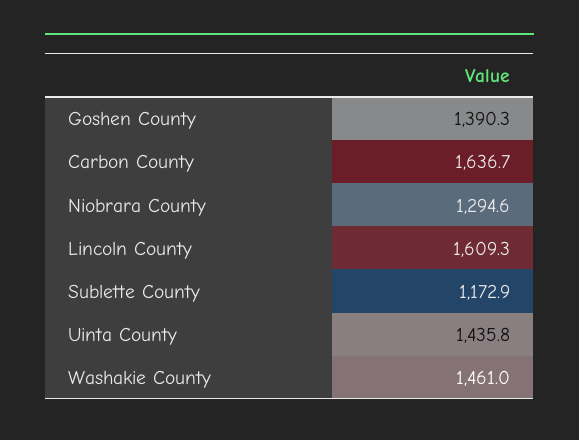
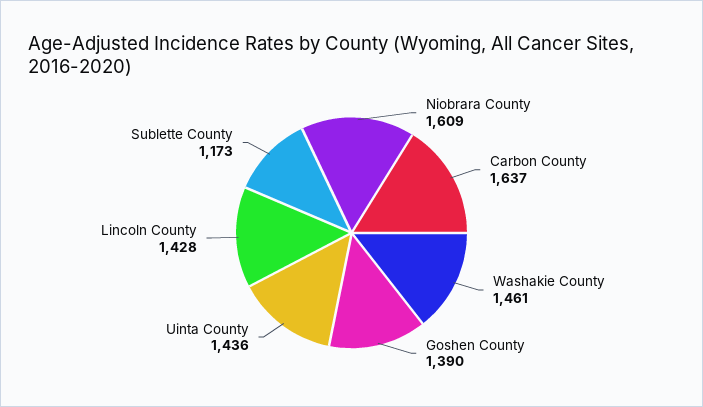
Niobrara County: 1294.6 -> 1609
Lincoln County: 1609.3 -> 1428

